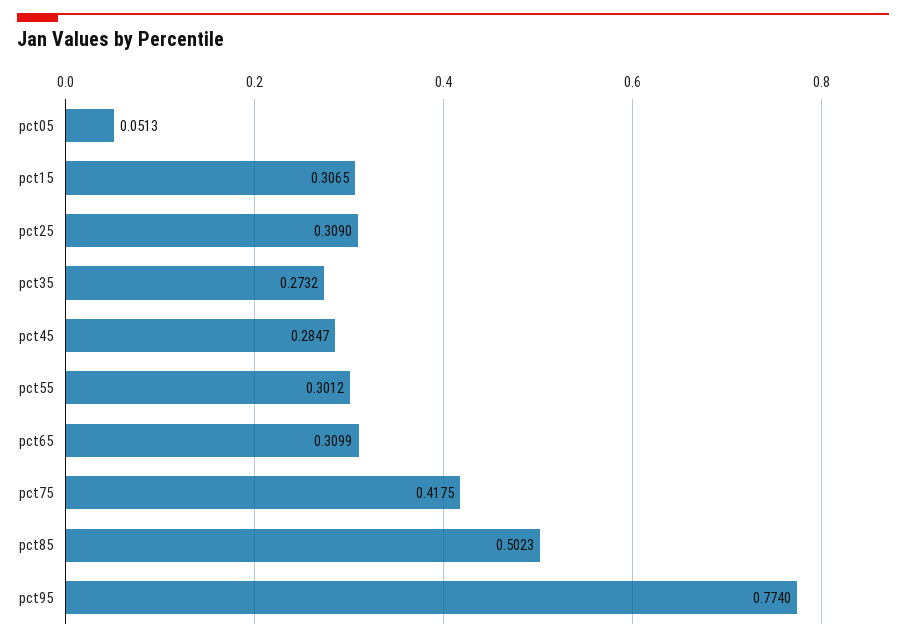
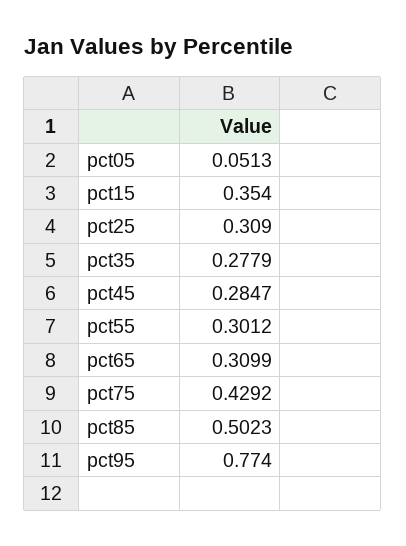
pct15: 0.3065 -> 0.354
pct35: 0.2732 -> 0.2779
pct75: 0.4175 -> 0.4292

